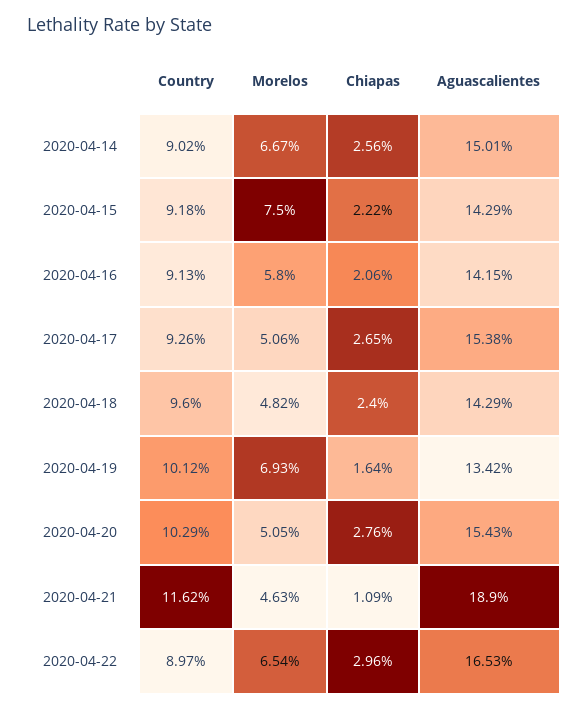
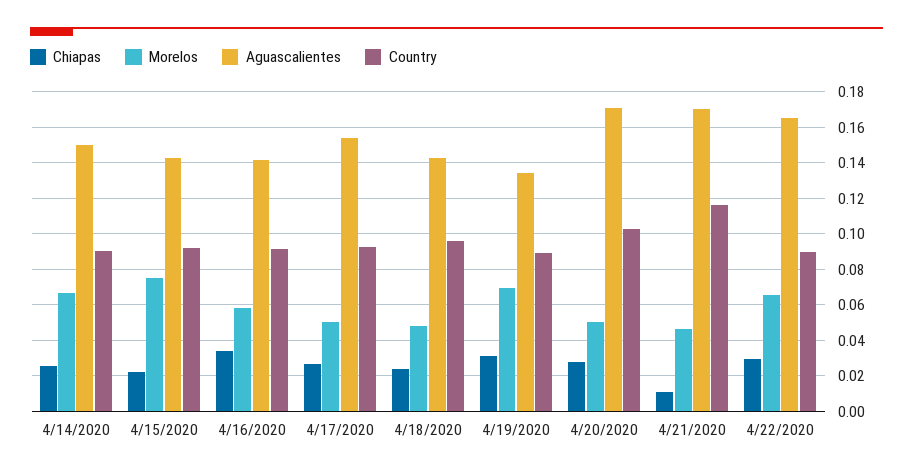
Chiapas, 2020-04-16: 0.0206 -> 0.035
Country, 2020-04-19: 0.1012 -> 0.09
Chiapas, 2020-04-19: 0.0164 -> 0.03
Aguascalientes, 2020-04-20: 0.1543 -> 0.17
Aguascalientes, 2020-04-21: 0.189 -> 0.17

